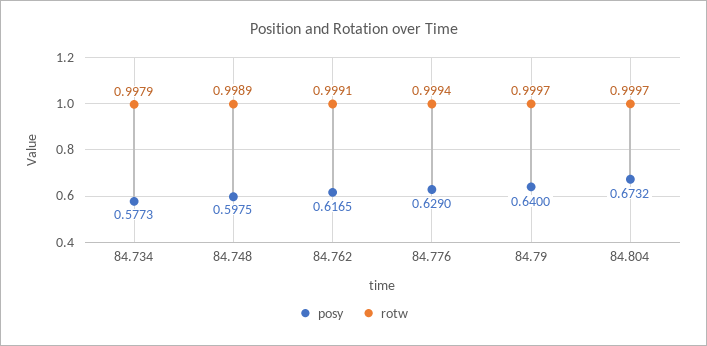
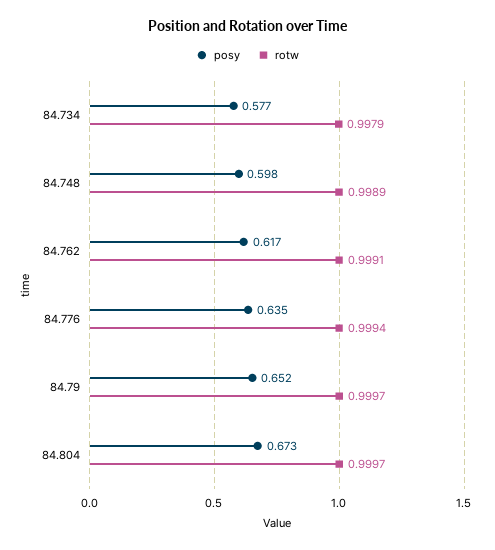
posy, 84.776: 0.629 -> 0.635
posy, 84.79: 0.64 -> 0.652

